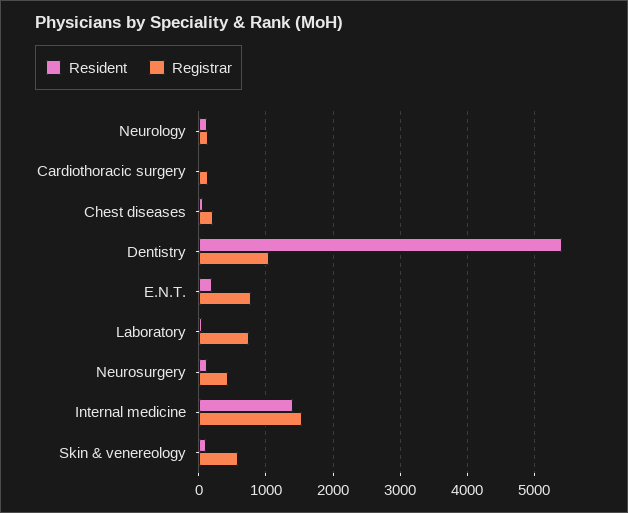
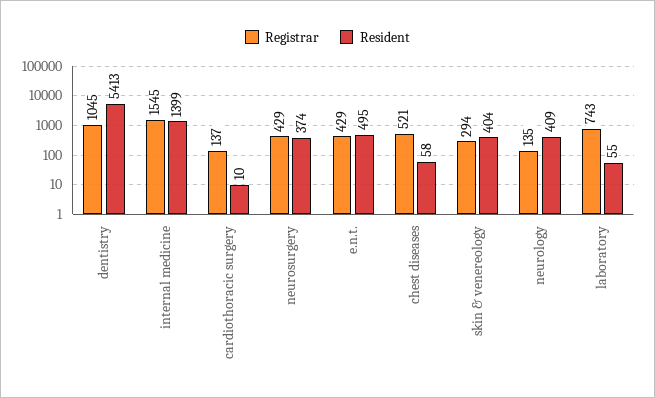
Resident, Neurology: 100 -> 409
Registrar, Chest diseases: 200 -> 521
Resident, E.N.T.: 200 -> 495
Registrar, E.N.T.: 800 -> 429
Resident, Neurosurgery: 100 -> 374
Resident, Skin & venereology: 100 -> 404
Registrar, Skin & venereology: 600 -> 294

